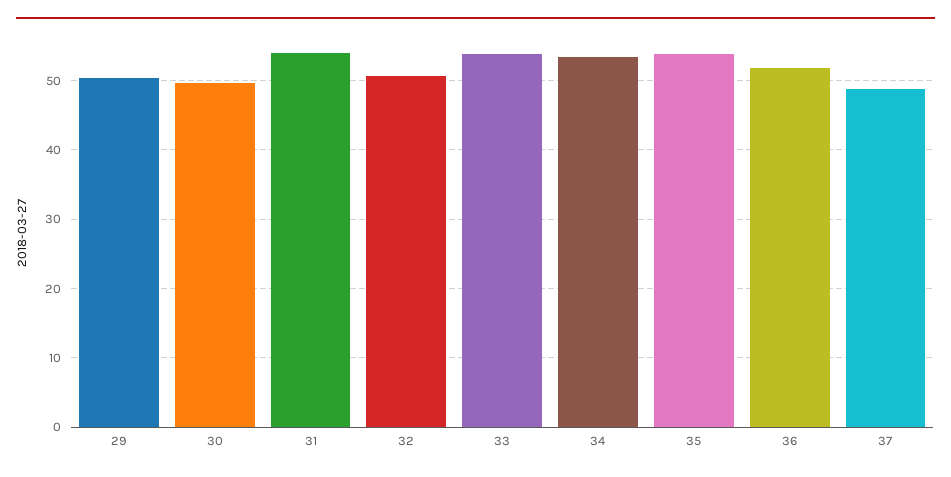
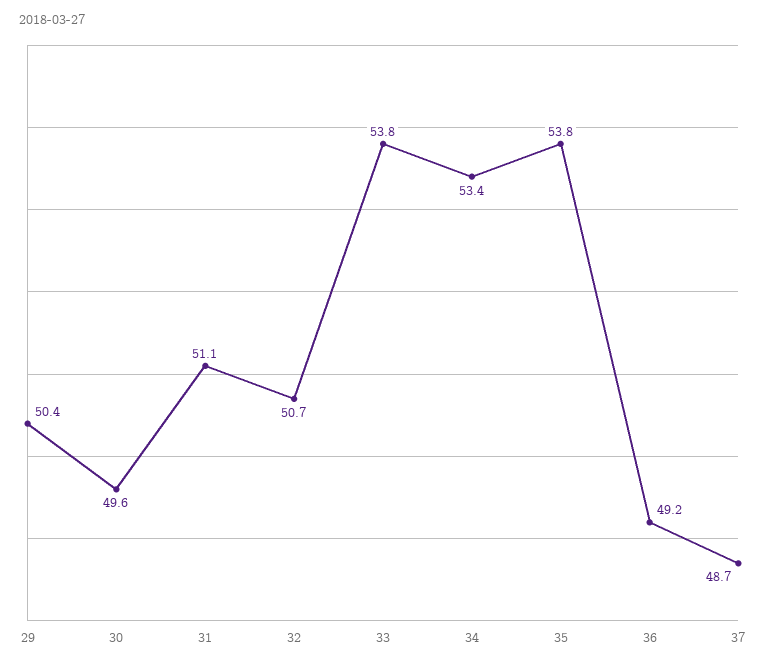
31: 54 -> 51.1
36: 52 -> 49.2

